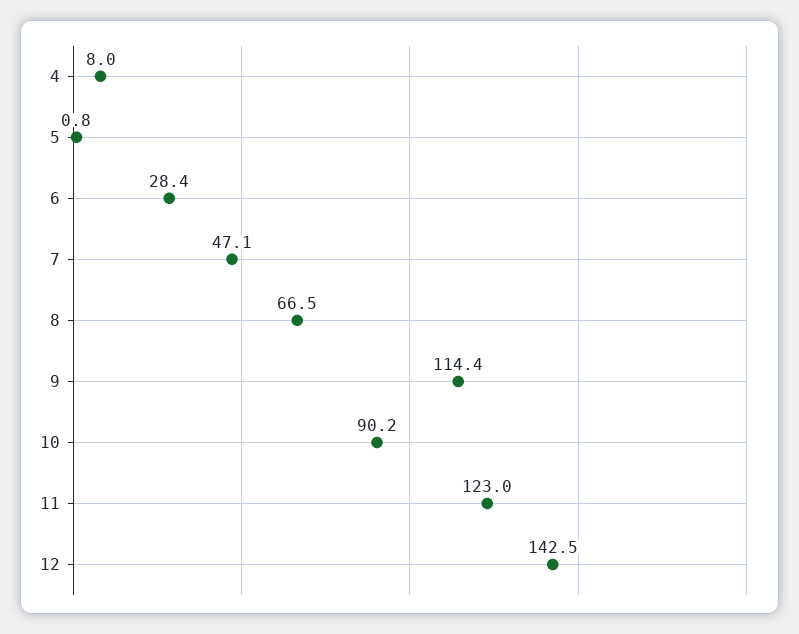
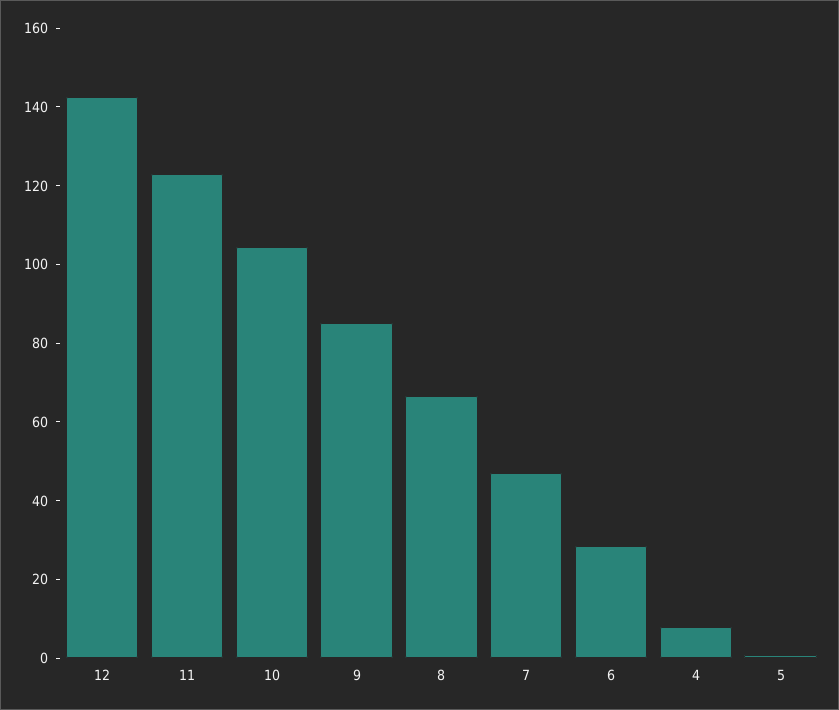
9: 114.4 -> 85
10: 90.2 -> 105

